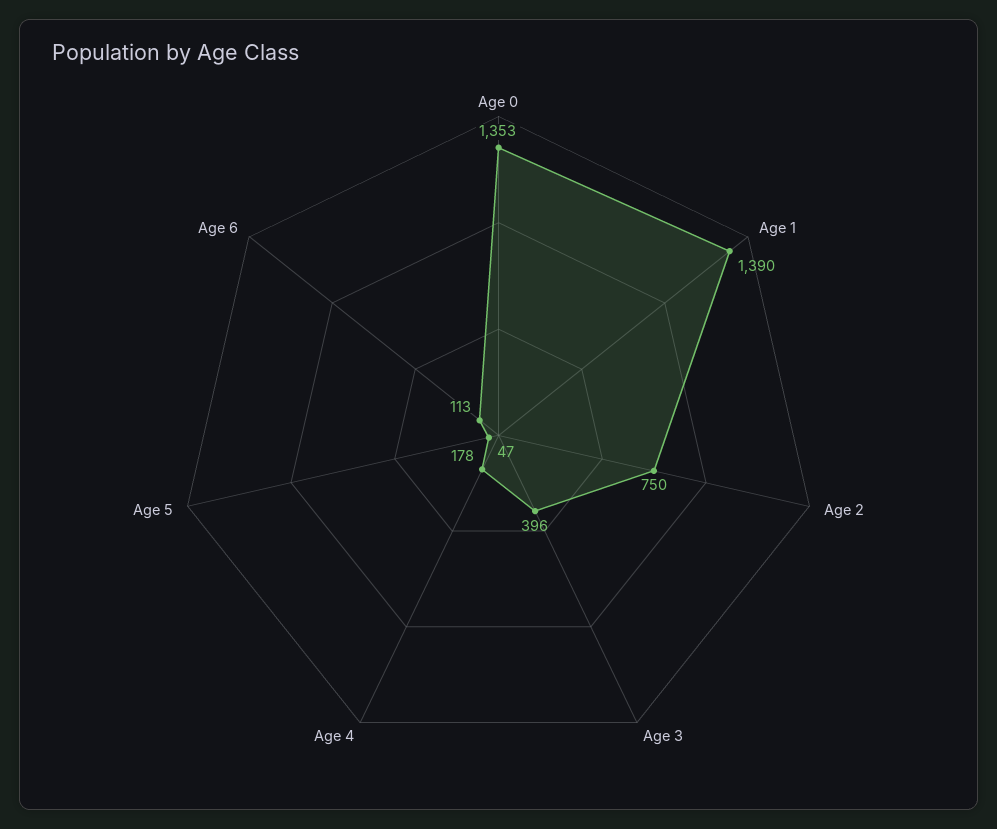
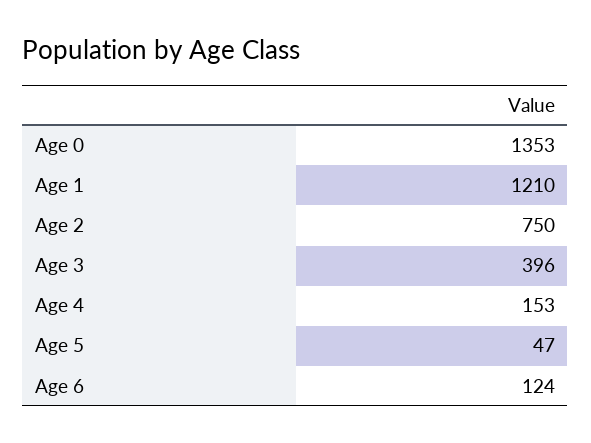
Age 1: 1390 -> 1210
Age 4: 178 -> 153
Age 6: 113 -> 124

